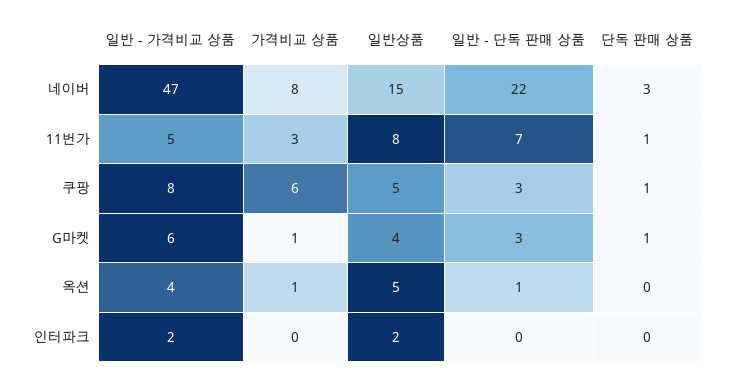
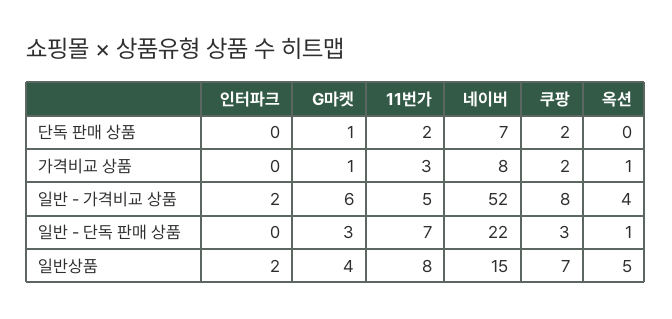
일반 - 가격비교 상품, 네이버: 47 -> 52
단독 판매 상품, 네이버: 3 -> 7
단독 판매 상품, 11번가: 1 -> 2
가격비교 상품, 쿠팡: 6 -> 2
일반상품, 쿠팡: 5 -> 7
단독 판매 상품, 쿠팡: 1 -> 2

